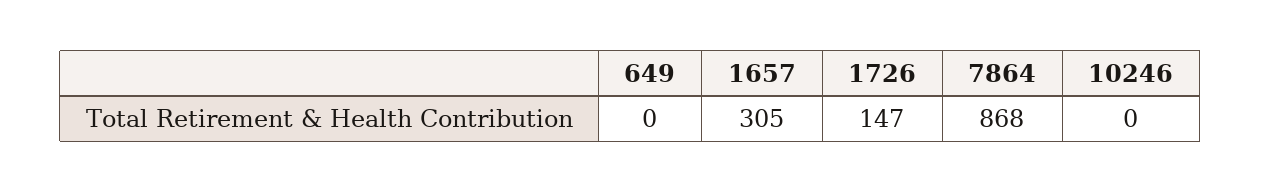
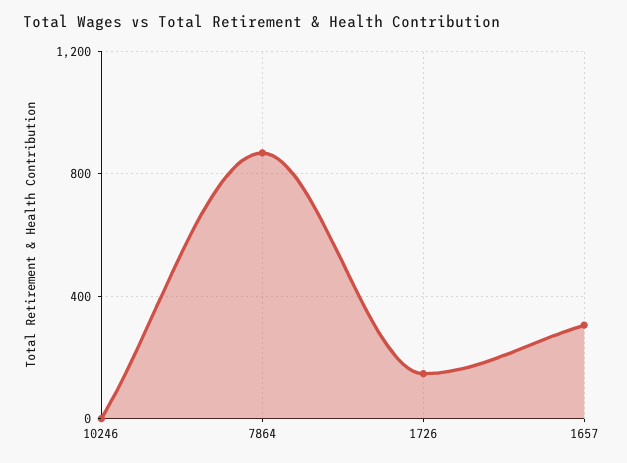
649: 0 -> none

